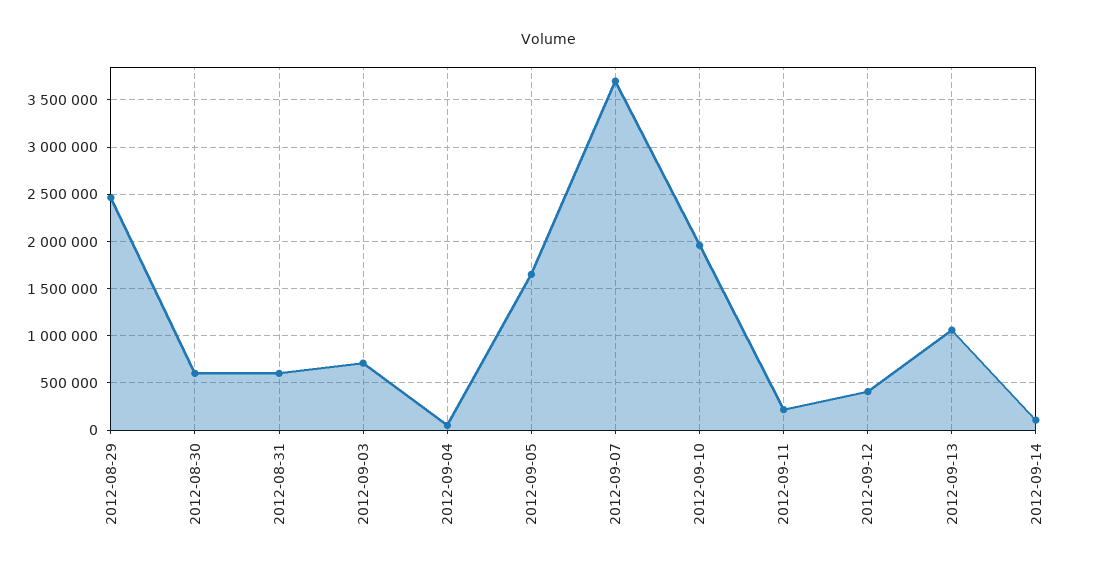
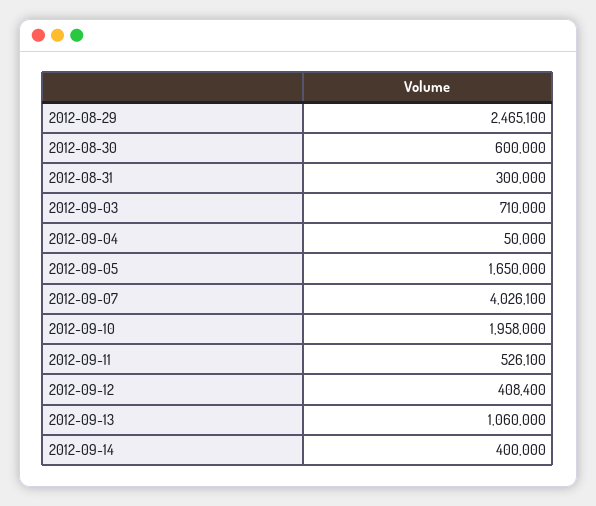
2012-08-31: 600000 -> 300000
2012-09-07: 3700000 -> 4026100
2012-09-11: 200000 -> 526100
2012-09-14: 100000 -> 400000

